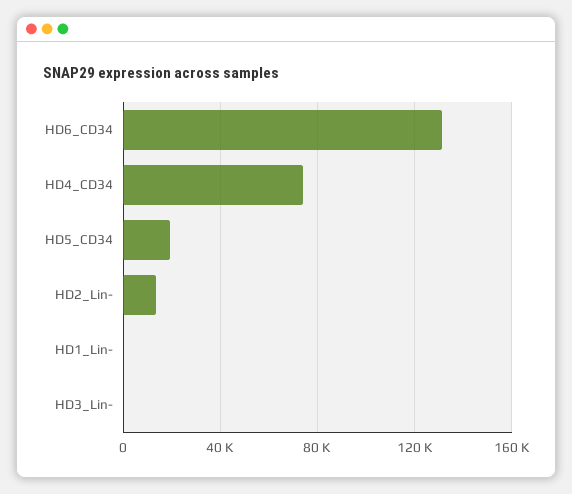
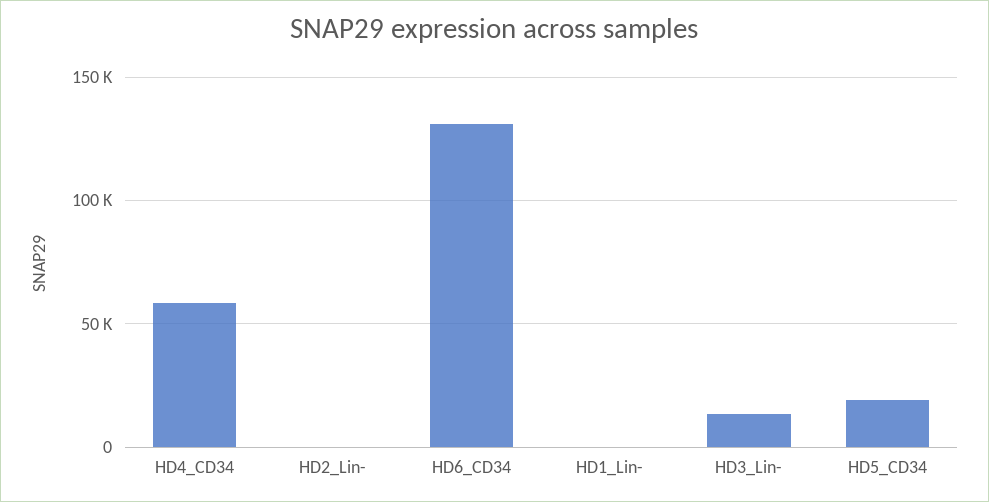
HD4_CD34: 75000 -> 60000
HD2_Lin-: 15000 -> 0
HD3_Lin-: 0 -> 15000

